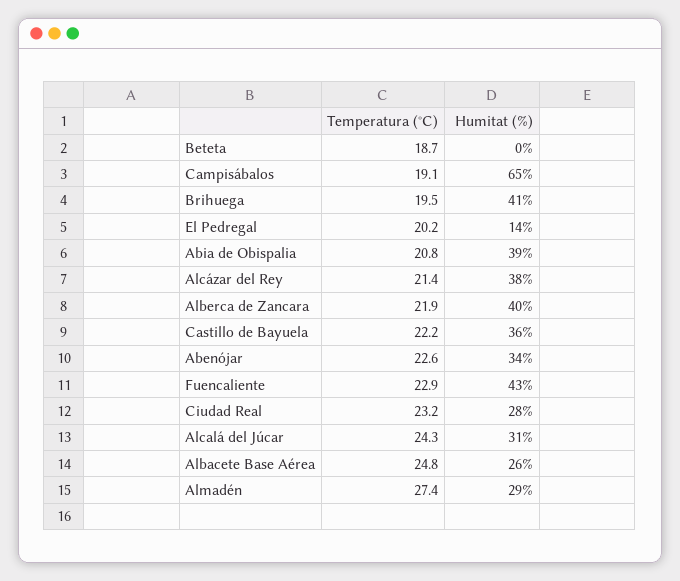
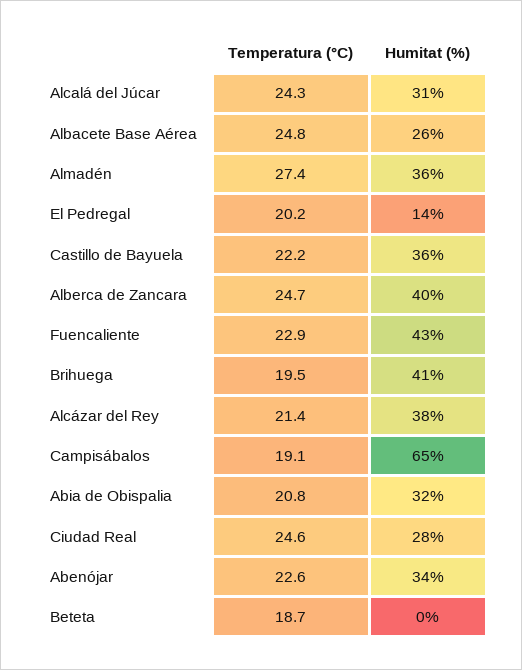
Humitat (%), Abia de Obispalia: 39 -> 32
Temperatura (°C), Alberca de Zancara: 21.9 -> 24.7
Temperatura (°C), Ciudad Real: 23.2 -> 24.6
Humitat (%), Almadén: 29 -> 36

